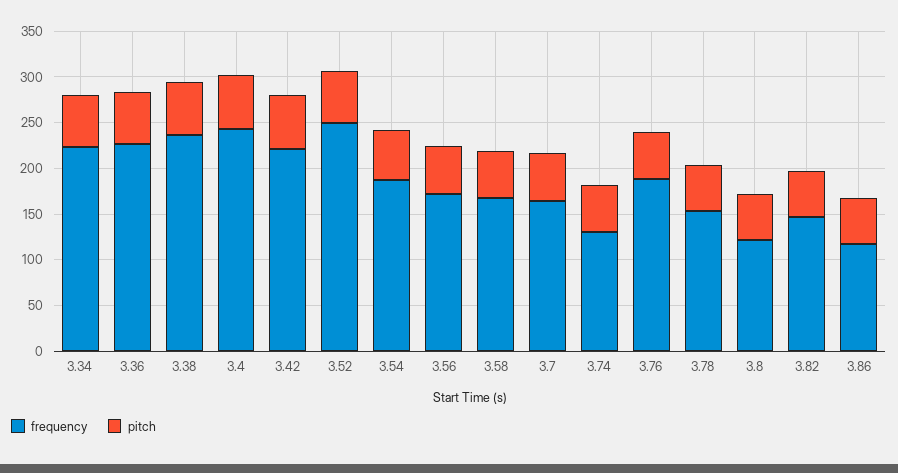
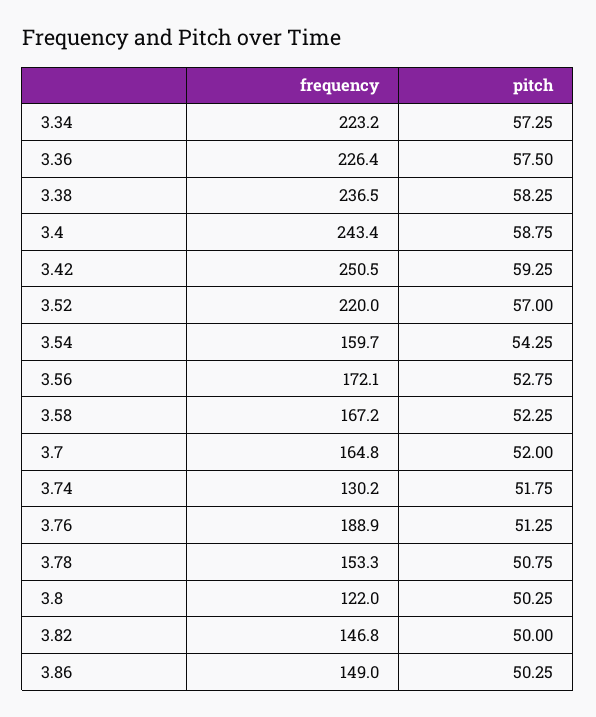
frequency, 3.42: 220 -> 250.5
frequency, 3.52: 250 -> 220
frequency, 3.54: 190 -> 159.7
frequency, 3.86: 120 -> 149

